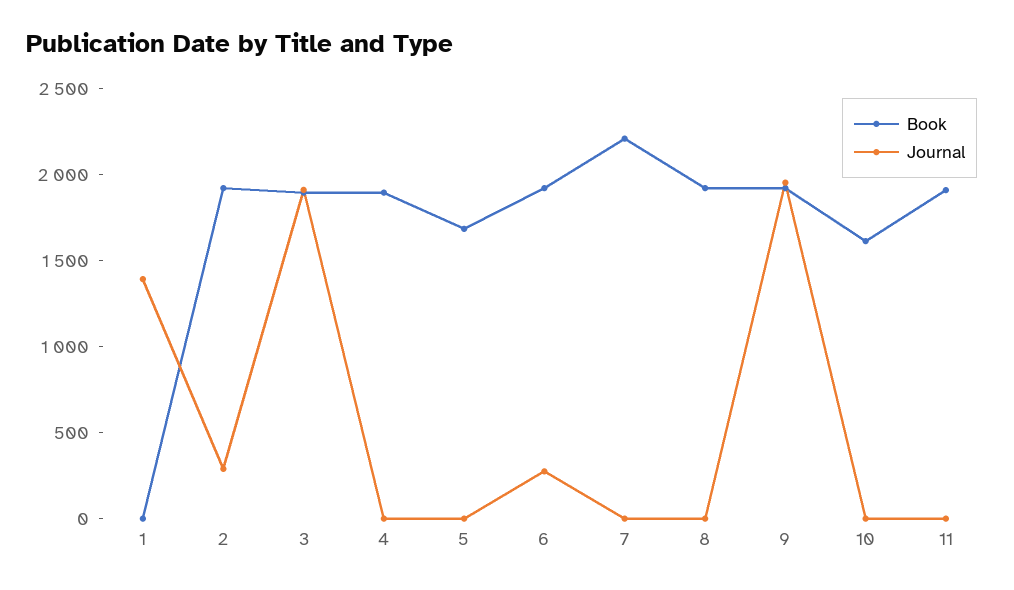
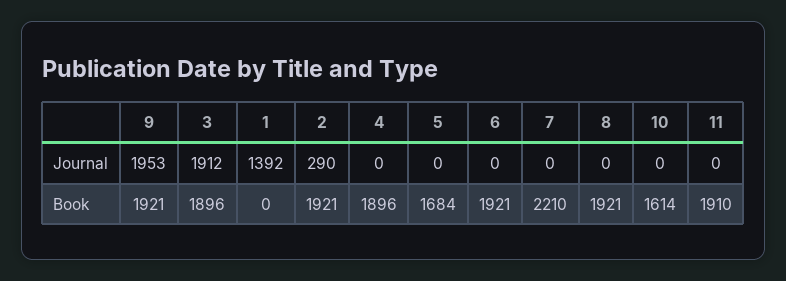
Journal, 6: 300 -> 0

